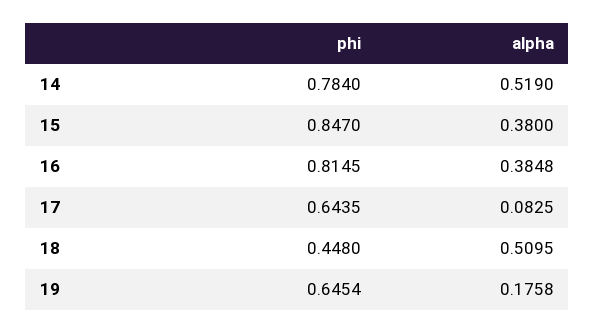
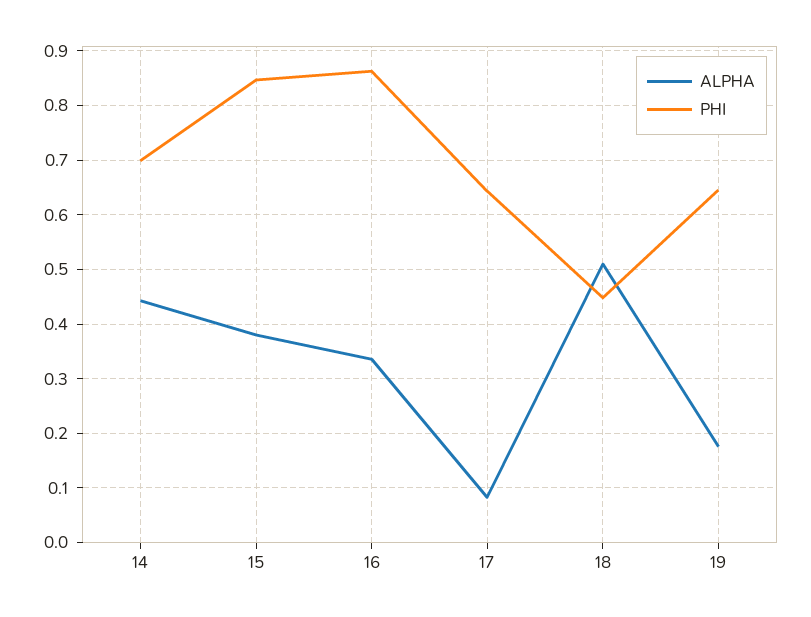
phi, 14: 0.784 -> 0.7
alpha, 14: 0.519 -> 0.44
phi, 16: 0.8145 -> 0.86
alpha, 16: 0.3848 -> 0.34

